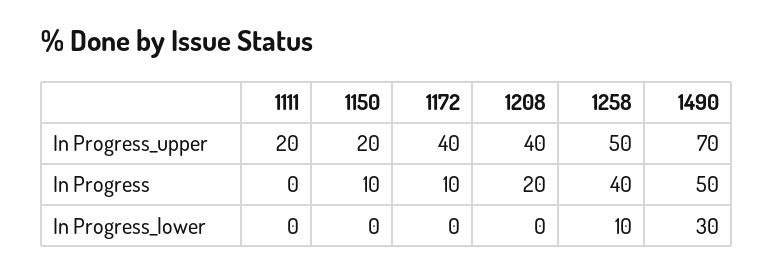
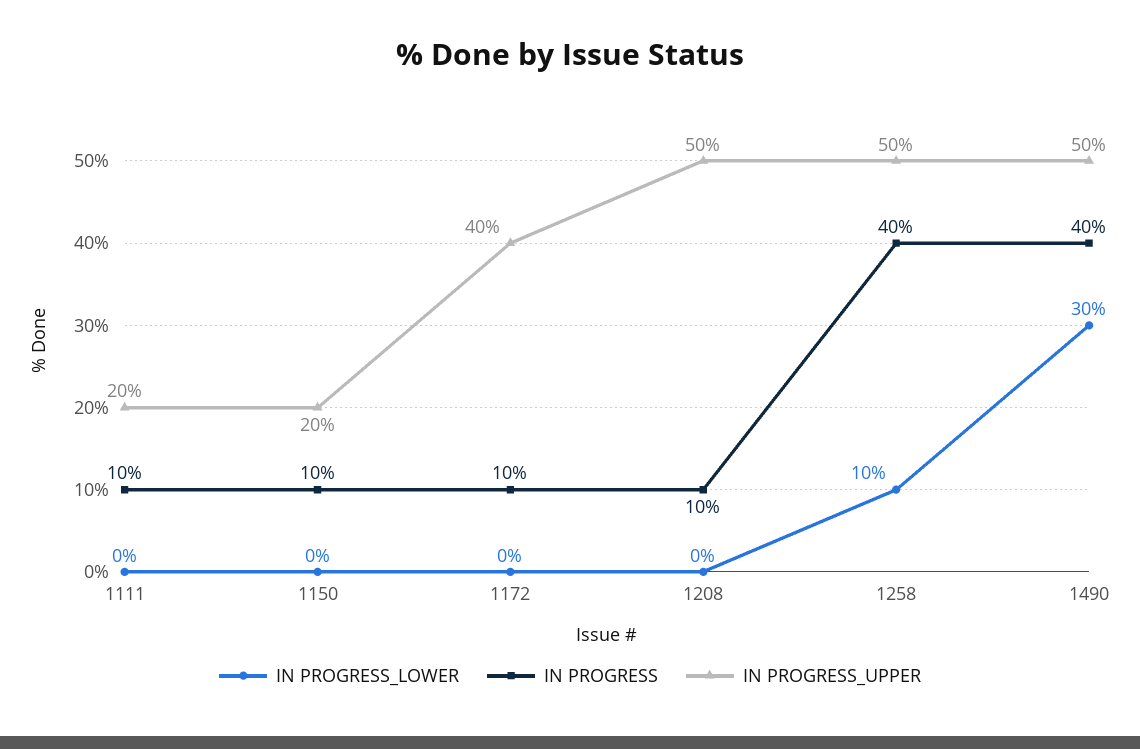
In Progress_upper, 1208: 40 -> 50
In Progress_upper, 1490: 70 -> 50
In Progress, 1111: 0 -> 10
In Progress, 1208: 20 -> 10
In Progress, 1490: 50 -> 40

